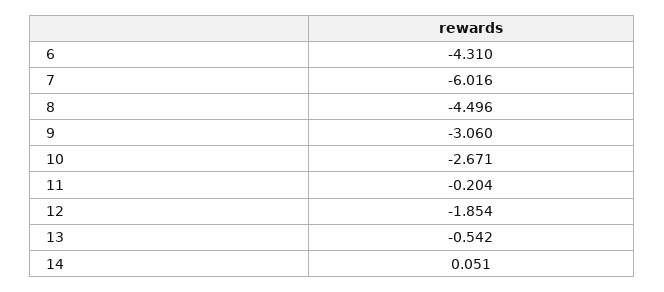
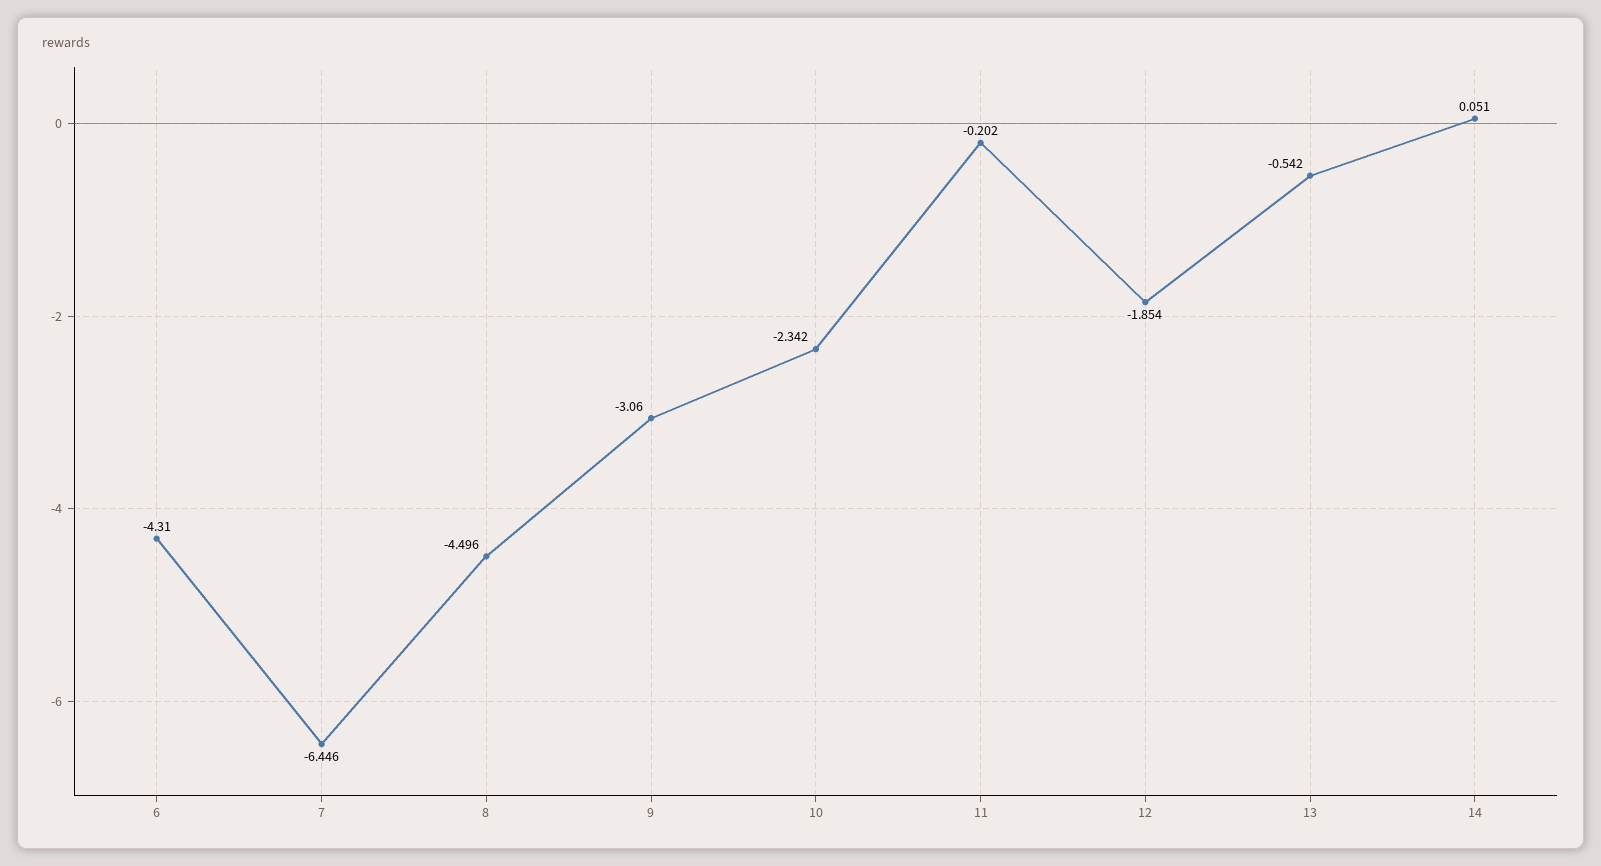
7: -6.016 -> -6.446
10: -2.671 -> -2.342
11: -0.204 -> -0.202

